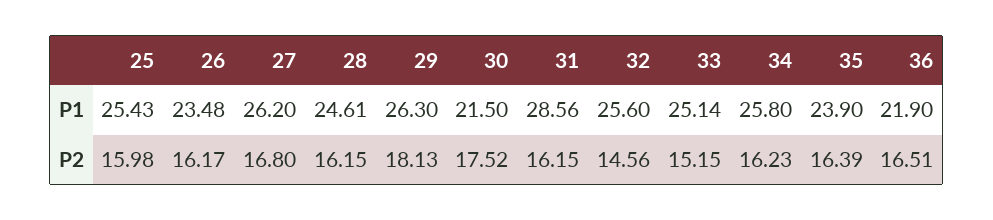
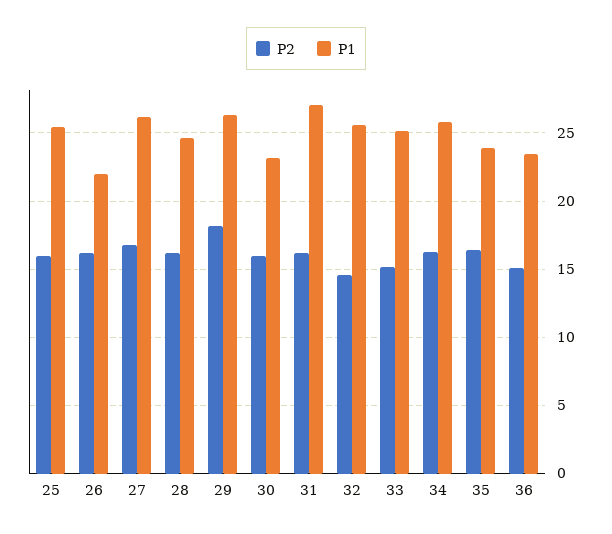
P1, 26: 23.48 -> 22
P1, 30: 21.5 -> 23
P1, 31: 28.56 -> 27
P1, 36: 21.9 -> 23.5
P2, 30: 17.52 -> 16
P2, 36: 16.51 -> 15

